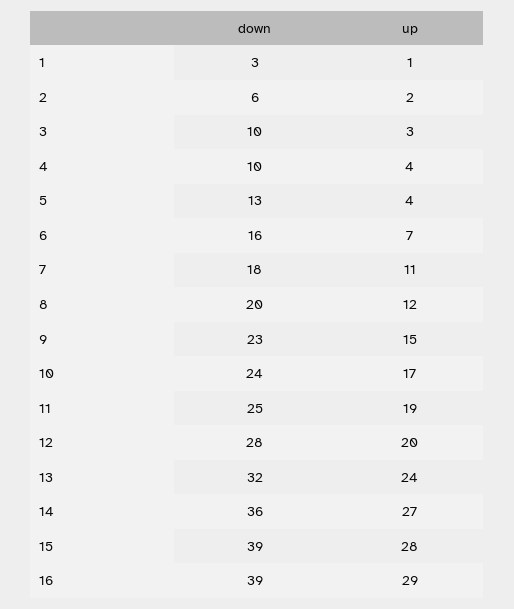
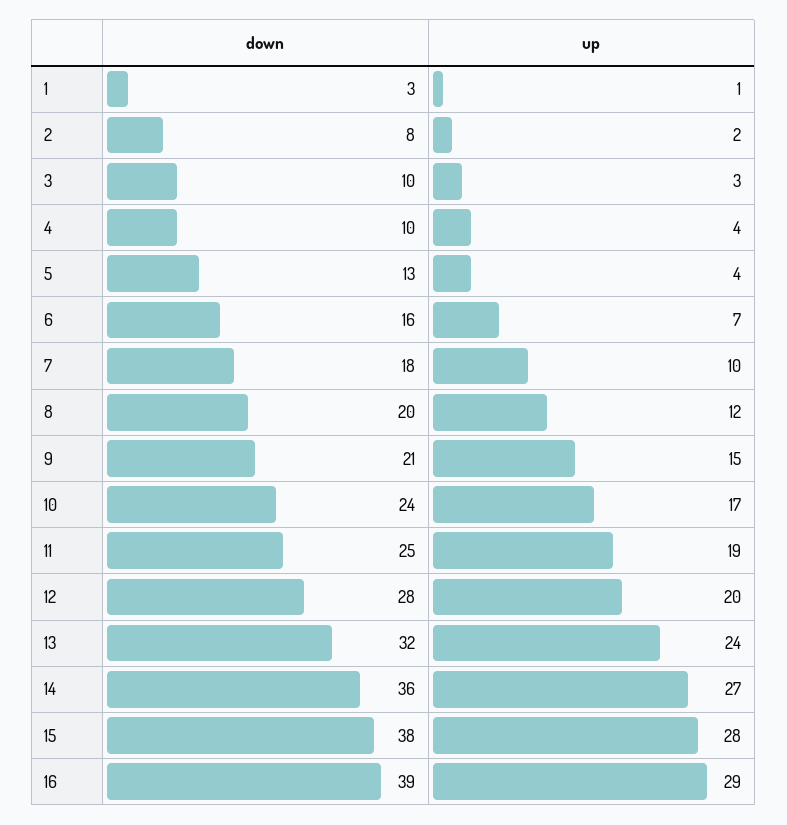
down, 2: 6 -> 8
up, 7: 11 -> 10
down, 9: 23 -> 21
down, 15: 39 -> 38

